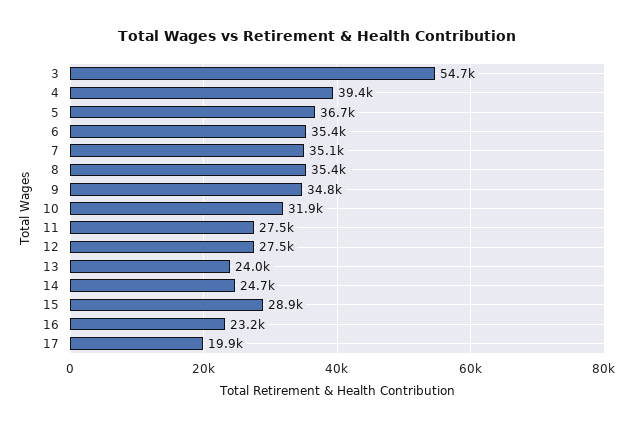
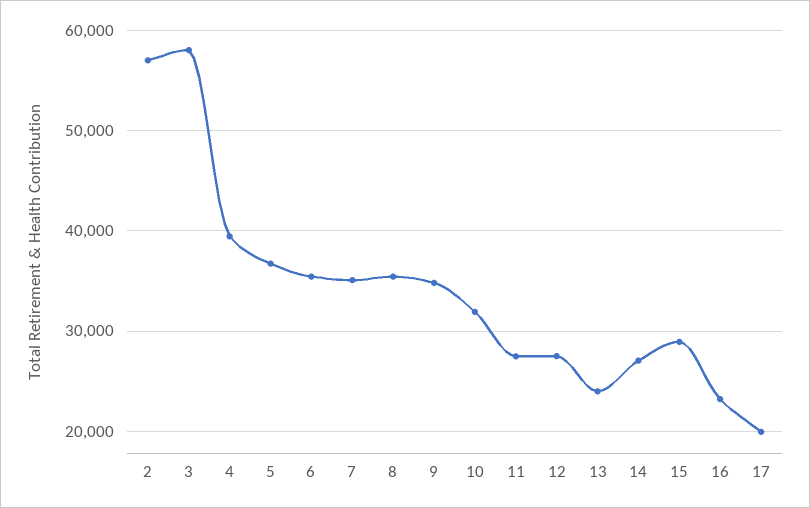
3: 54700 -> 58000
14: 24700 -> 27000
2: none -> 57000

